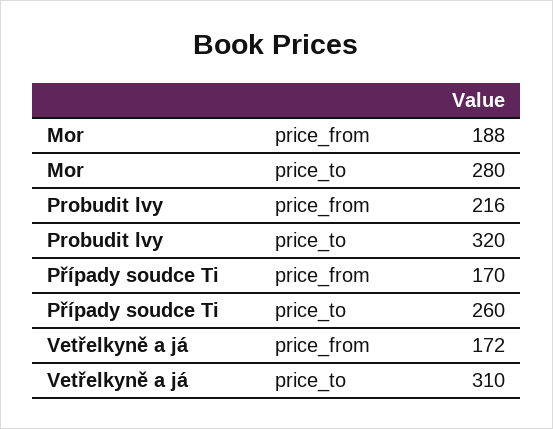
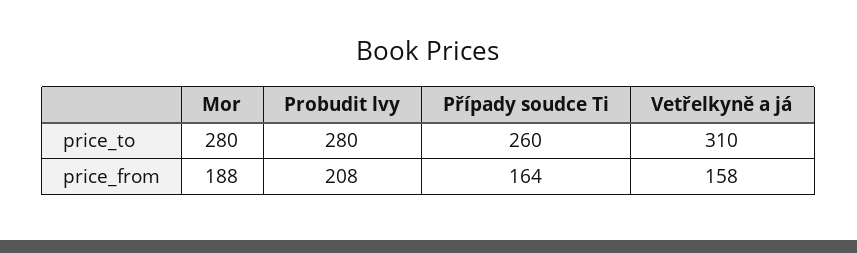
Probudit lvy, price_from: 216 -> 208
Probudit lvy, price_to: 320 -> 280
Případy soudce Ti, price_from: 170 -> 164
Vetřelkyně a já, price_from: 172 -> 158

